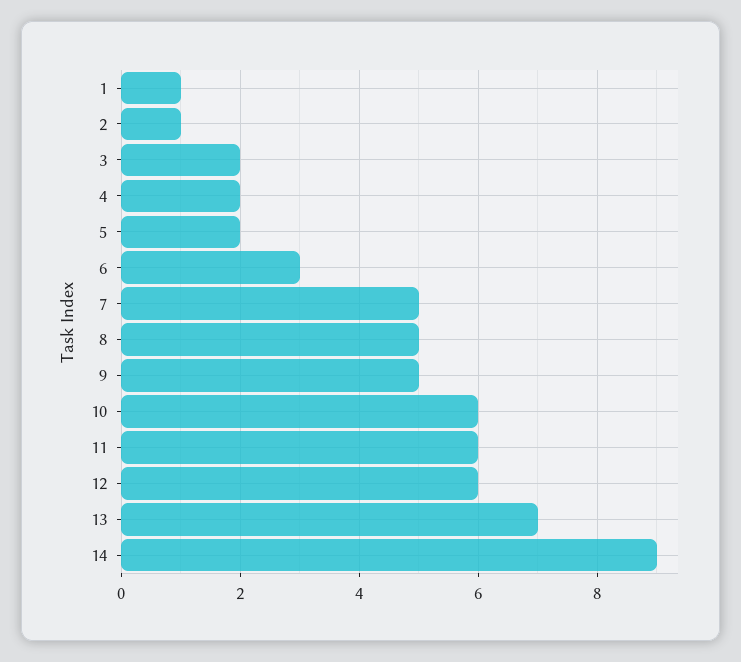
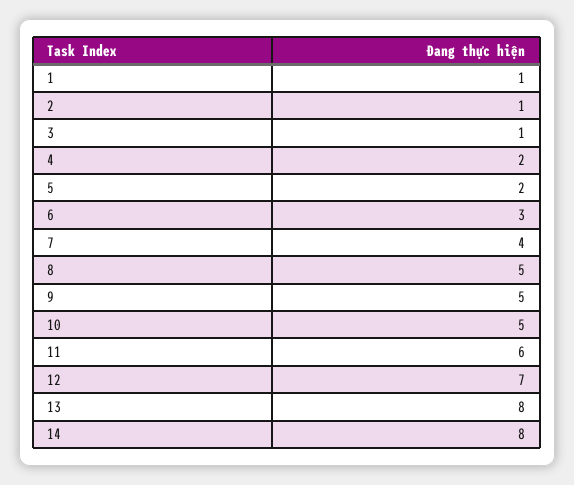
3: 2 -> 1
7: 5 -> 4
10: 6 -> 5
12: 6 -> 7
13: 7 -> 8
14: 9 -> 8

